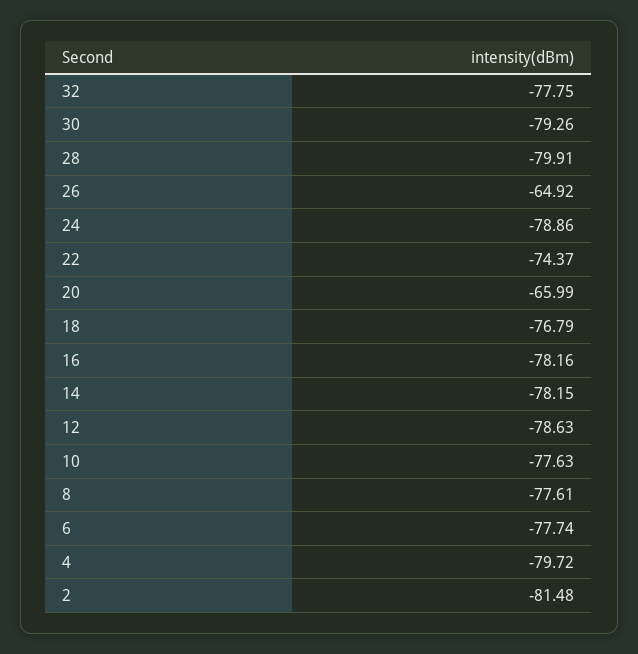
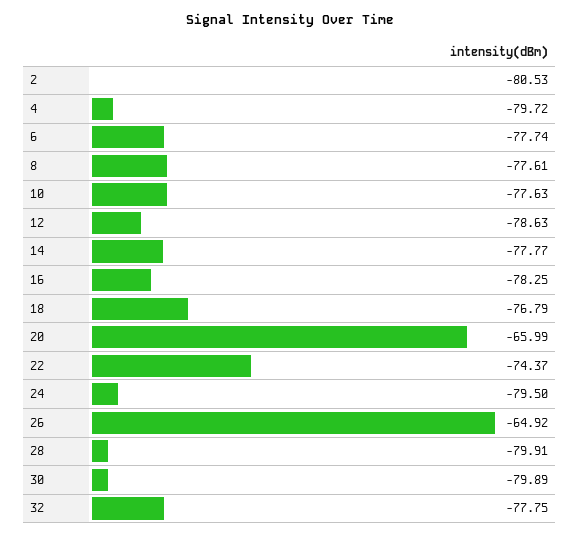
30: -79.26 -> -79.89
24: -78.86 -> -79.5
16: -78.16 -> -78.25
14: -78.15 -> -77.77
2: -81.48 -> -80.53

